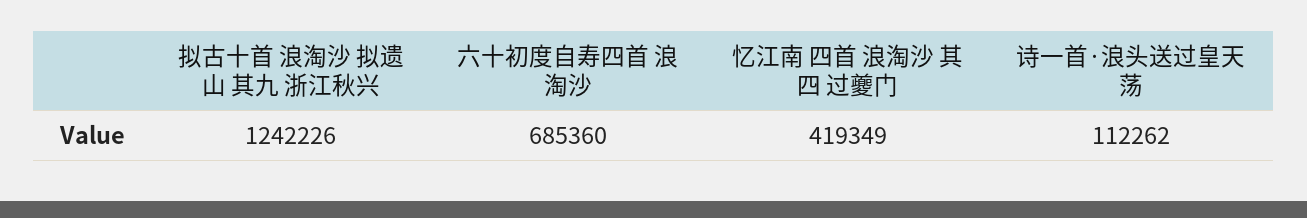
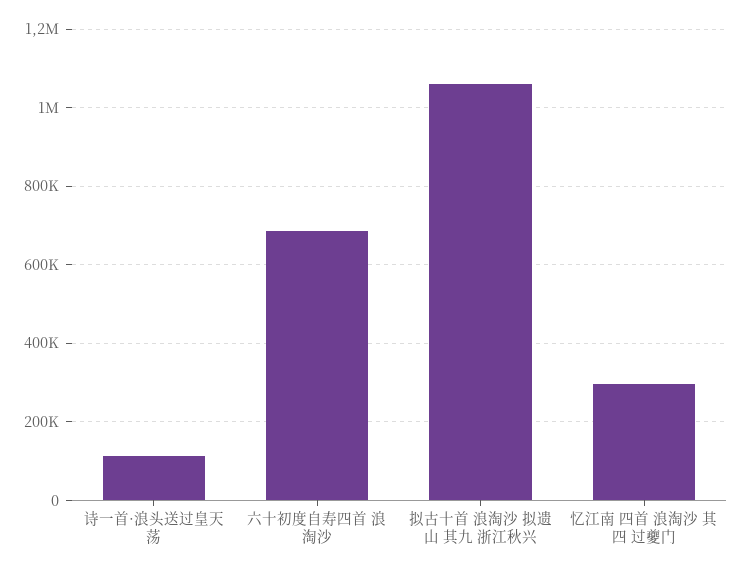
拟古十首 浪淘沙 拟遗山 其九 浙江秋兴: 1242226 -> 1060000
忆江南 四首 浪淘沙 其四 过夔门: 419349 -> 300000

